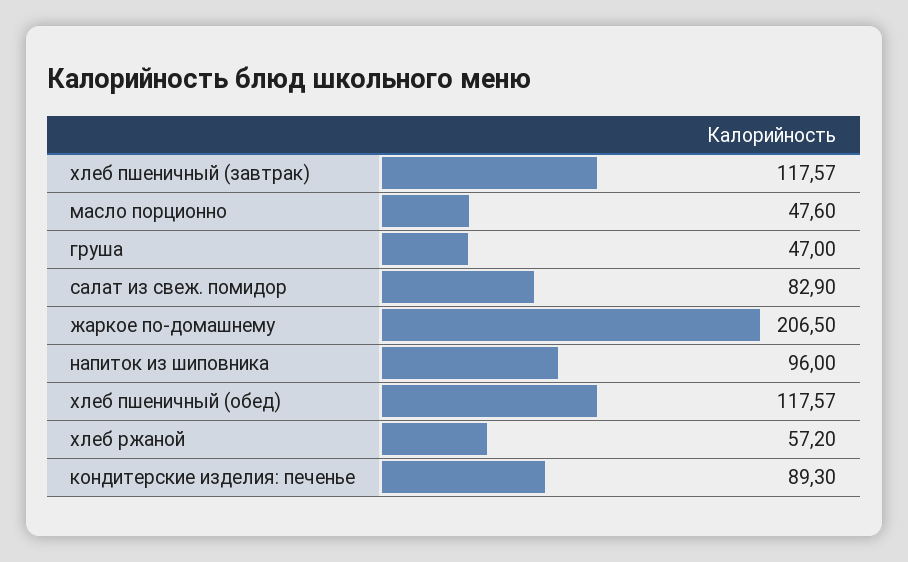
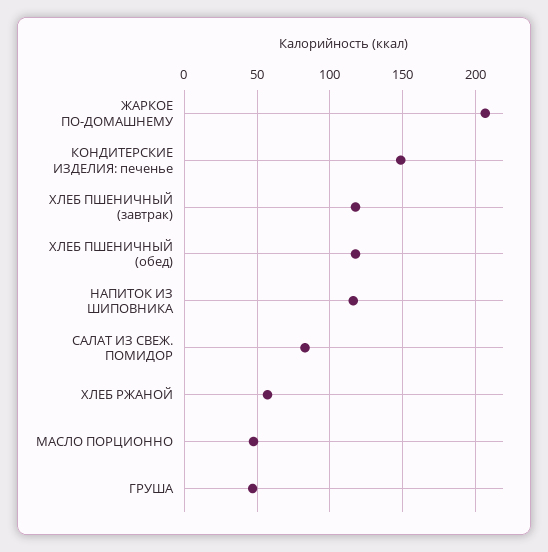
напиток из шиповника: 96 -> 115
кондитерские изделия: печенье: 89.3 -> 150

